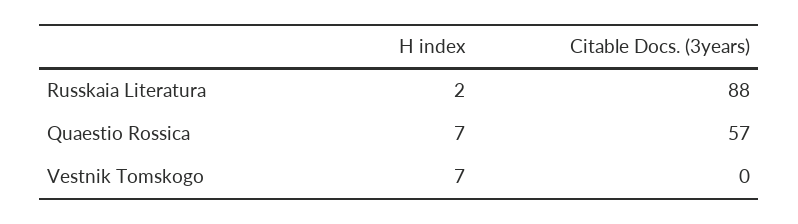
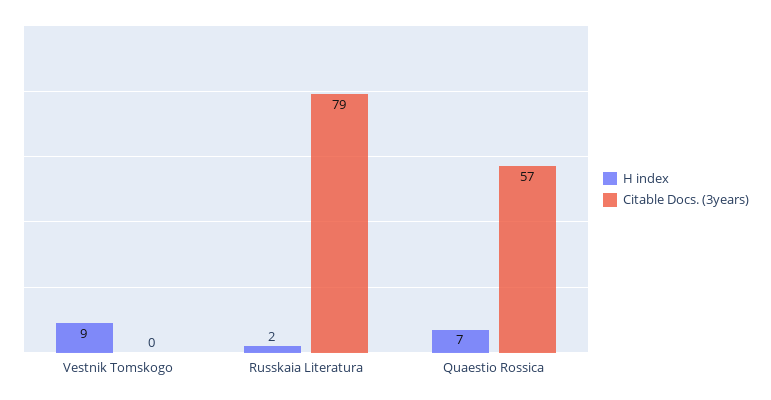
Citable Docs. (3years), Russkaia Literatura: 88 -> 79
H index, Vestnik Tomskogo: 7 -> 9

